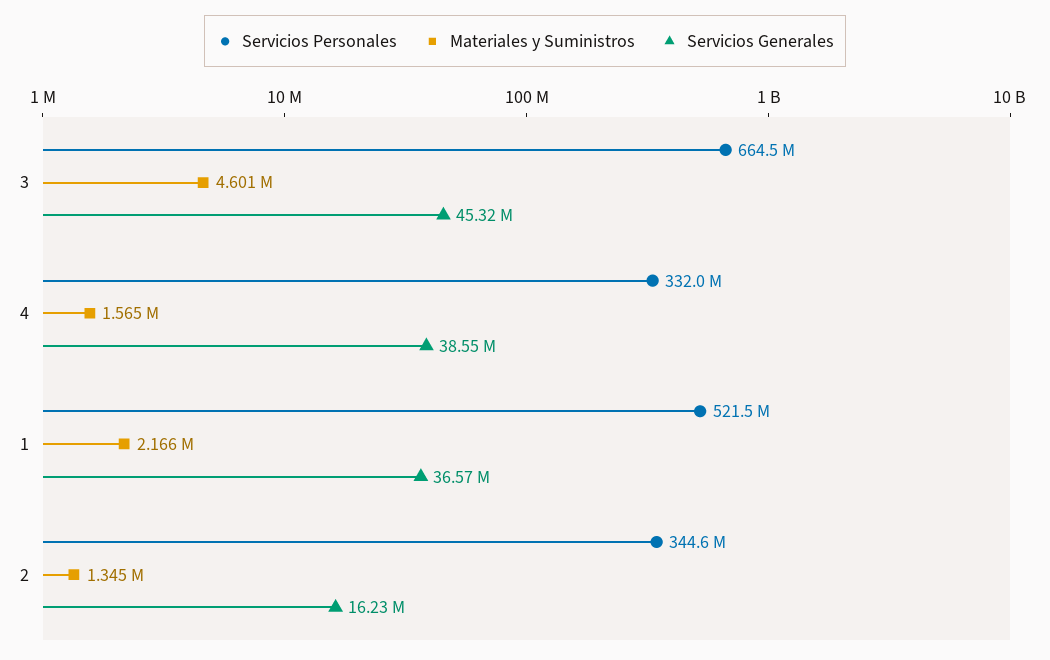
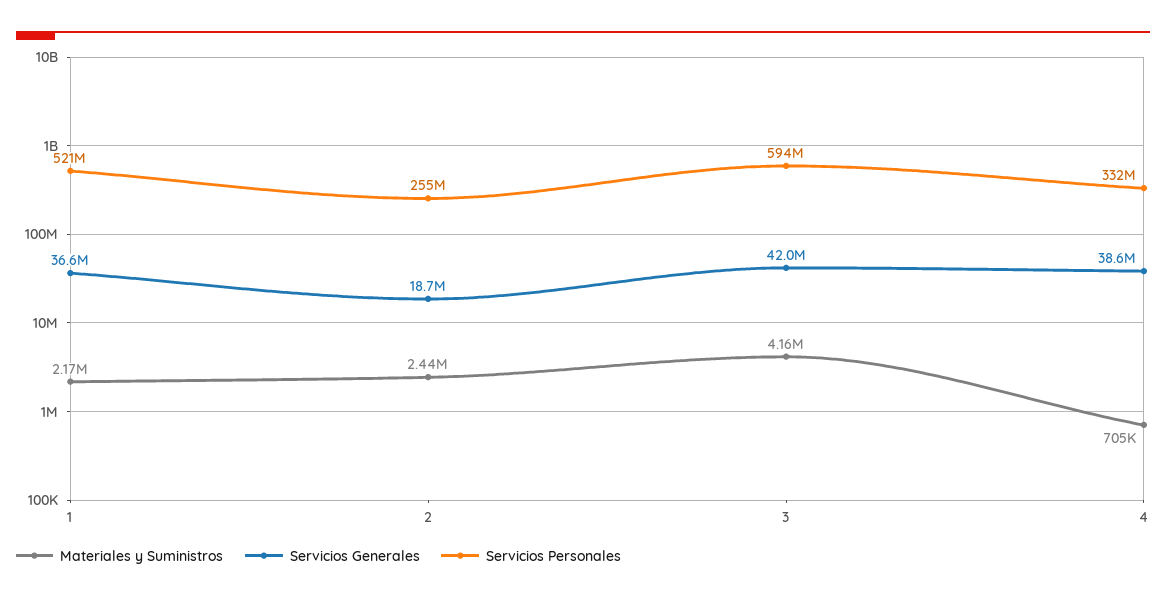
Servicios Personales, 3: 664500000 -> 594000000
Materiales y Suministros, 3: 4601000 -> 4160000
Servicios Generales, 3: 45320000 -> 42000000
Materiales y Suministros, 4: 1565000 -> 705000
Servicios Personales, 2: 344600000 -> 255000000
Materiales y Suministros, 2: 1345000 -> 2440000
Servicios Generales, 2: 16230000 -> 18700000

